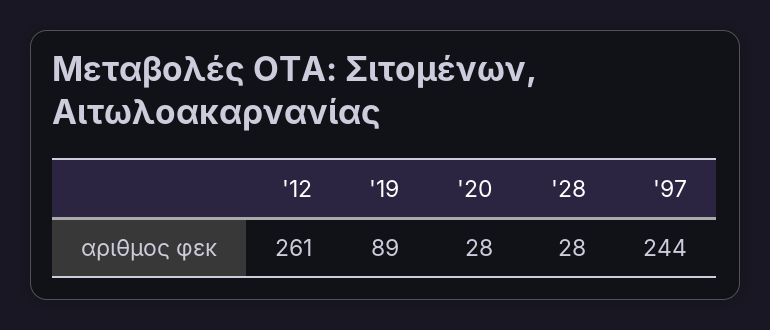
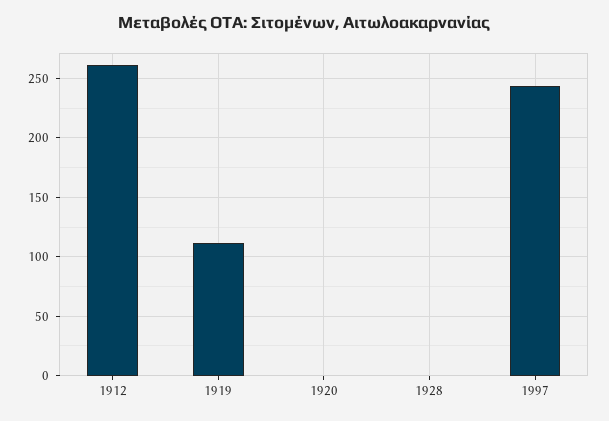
'19: 89 -> 110
'20: 28 -> 0
'28: 28 -> 0

